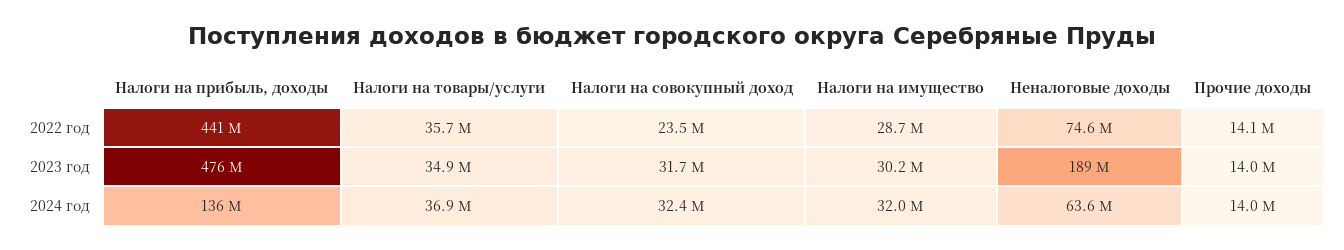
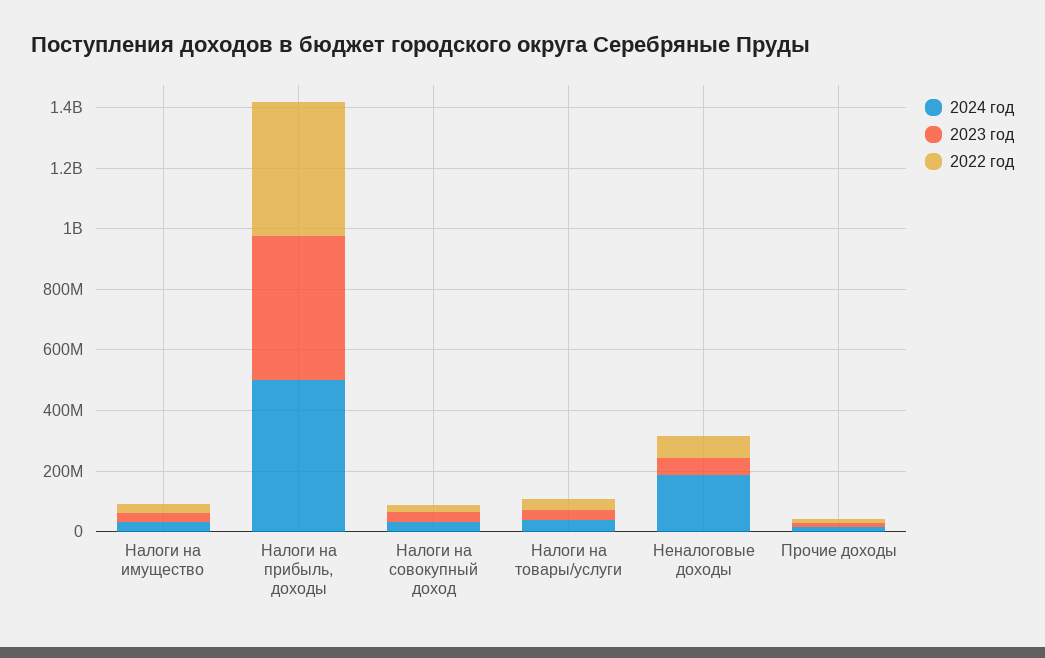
2023 год, Неналоговые доходы: 189000000 -> 50000000
2024 год, Налоги на прибыль, доходы: 136000000 -> 500000000
2024 год, Неналоговые доходы: 63600000 -> 200000000

